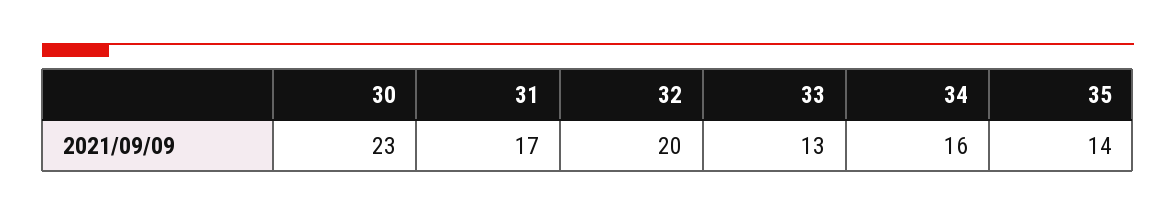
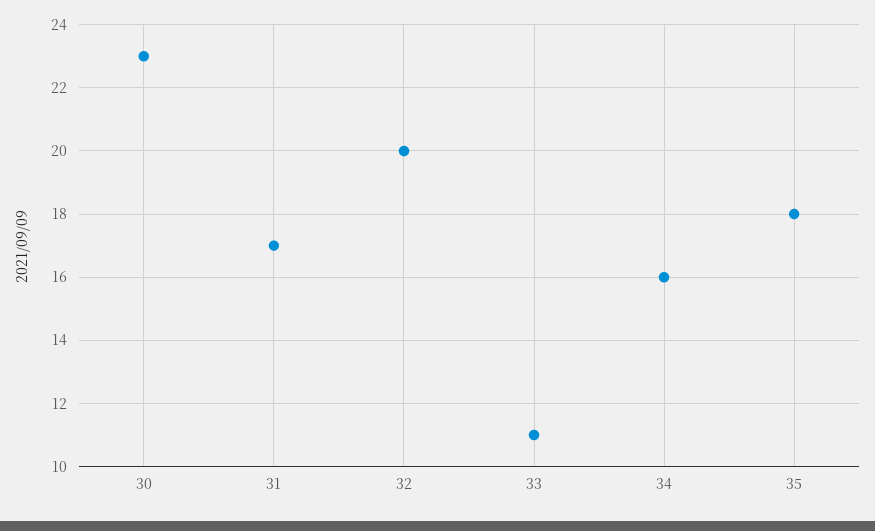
33: 13 -> 11
35: 14 -> 18

